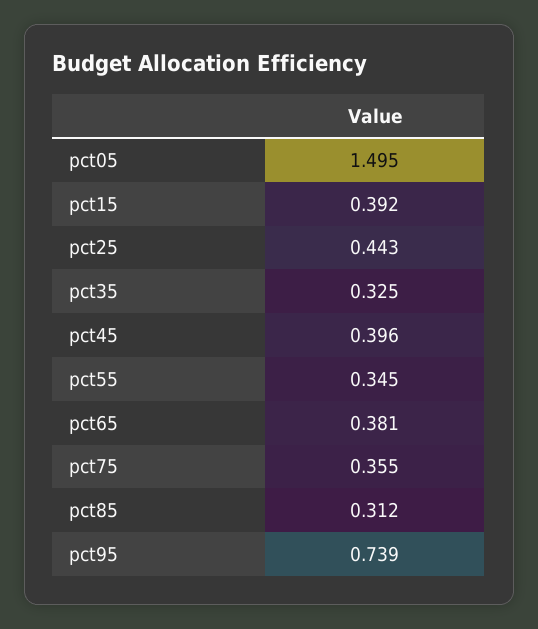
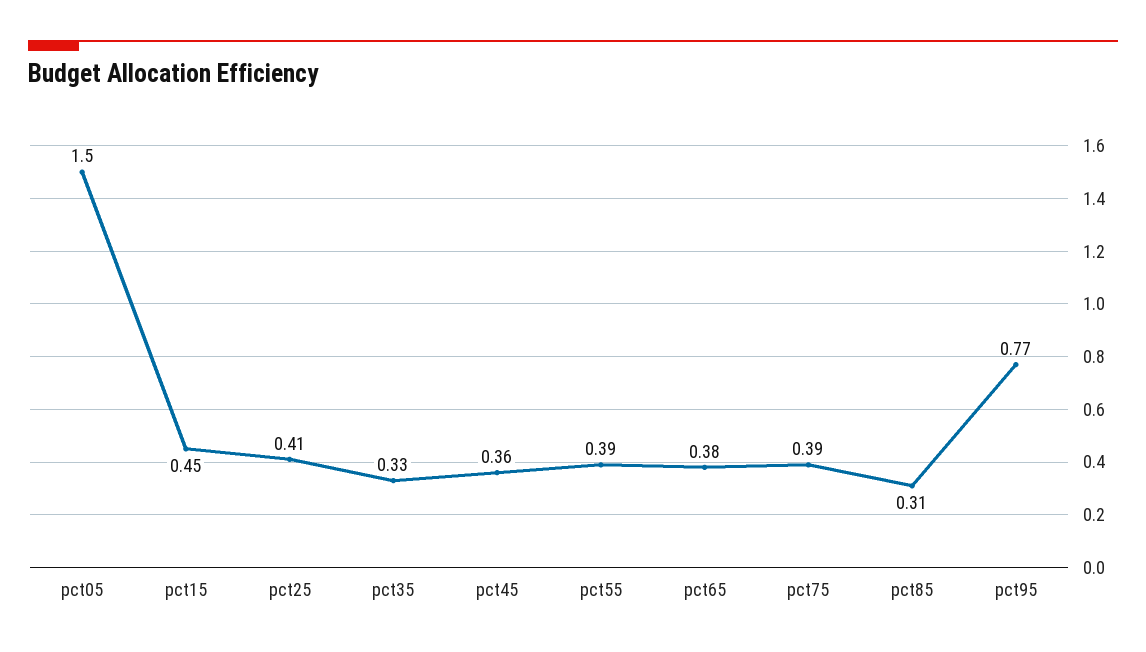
pct15: 0.392 -> 0.45
pct25: 0.443 -> 0.41
pct45: 0.396 -> 0.36
pct55: 0.345 -> 0.39
pct75: 0.355 -> 0.39
pct95: 0.739 -> 0.77

